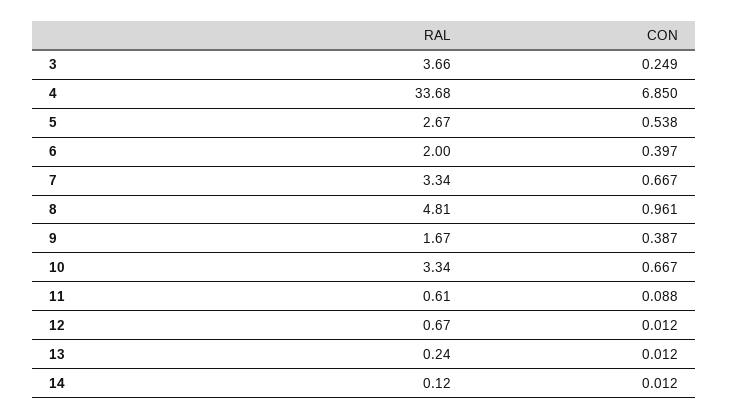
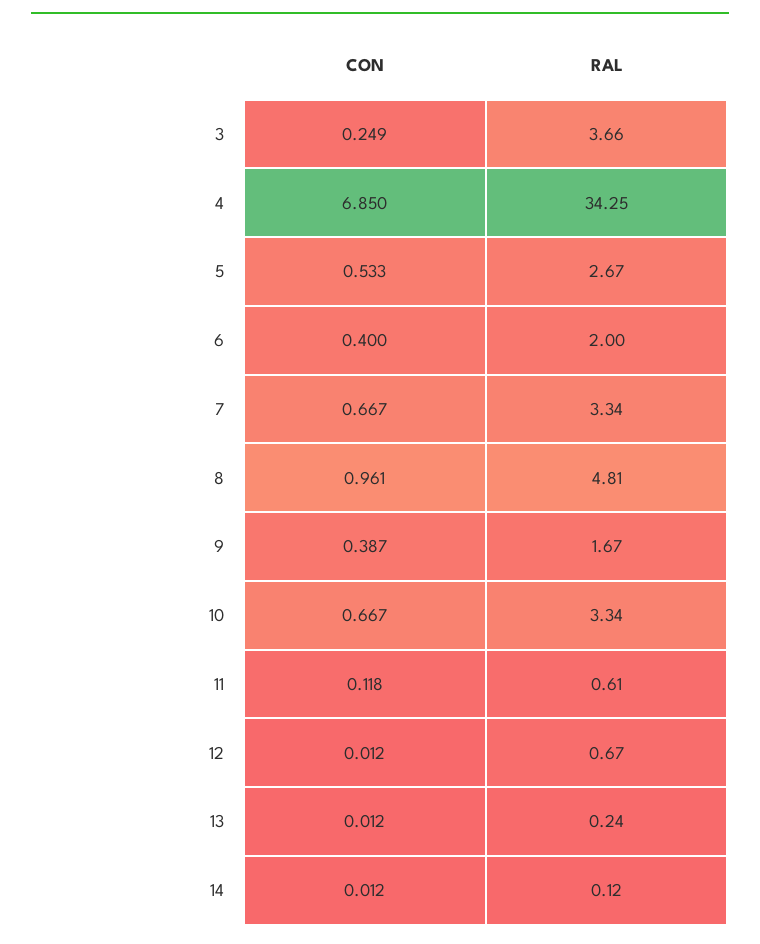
RAL, 4: 33.68 -> 34.25
CON, 5: 0.538 -> 0.533
CON, 6: 0.397 -> 0.4
CON, 11: 0.088 -> 0.118

